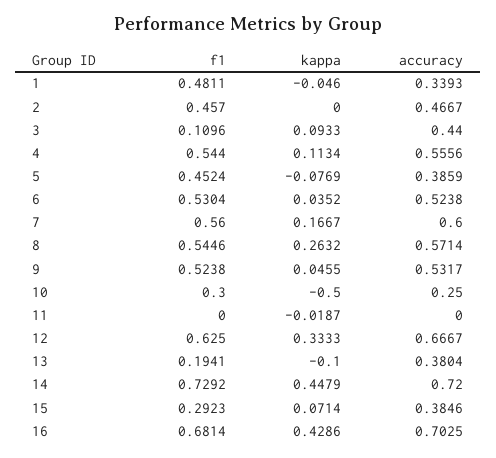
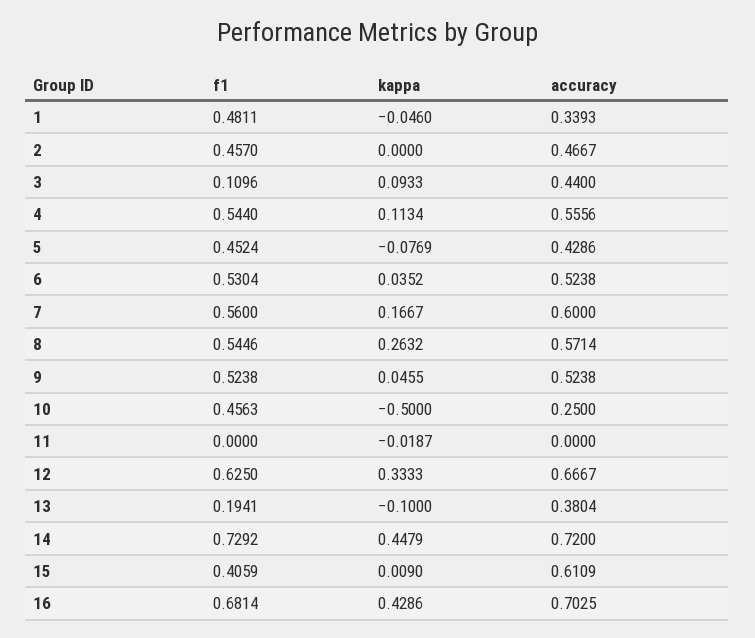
accuracy, 5: 0.3859 -> 0.4286
accuracy, 9: 0.5317 -> 0.5238
f1, 10: 0.3 -> 0.4563
f1, 15: 0.2923 -> 0.4059
kappa, 15: 0.0714 -> 0.009
accuracy, 15: 0.3846 -> 0.6109

